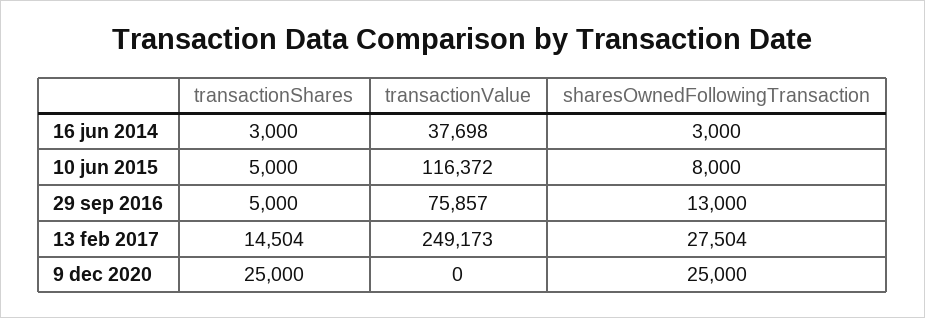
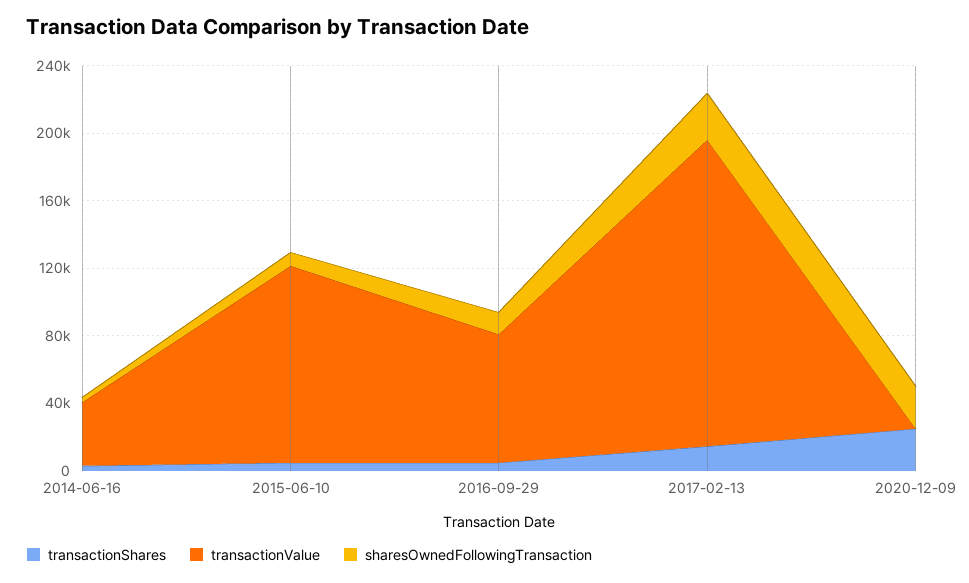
transactionValue, 13 feb 2017: 249173 -> 180000

